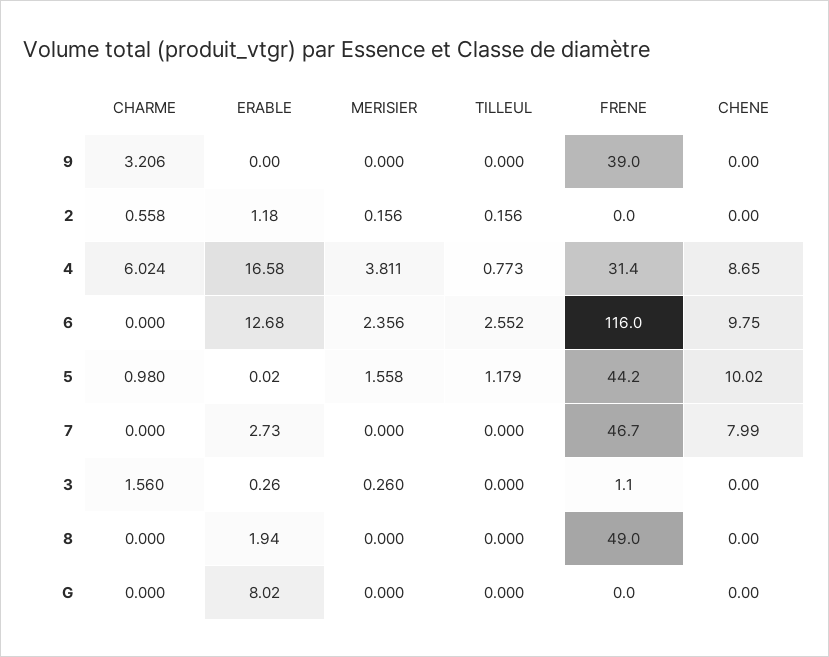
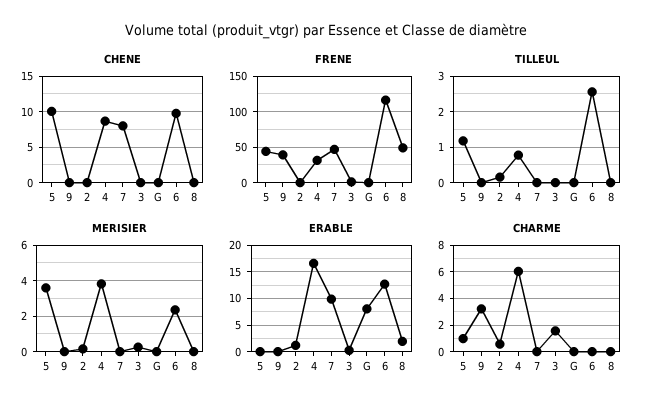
MERISIER, 5: 1.558 -> 3.5
ERABLE, 7: 2.73 -> 10

